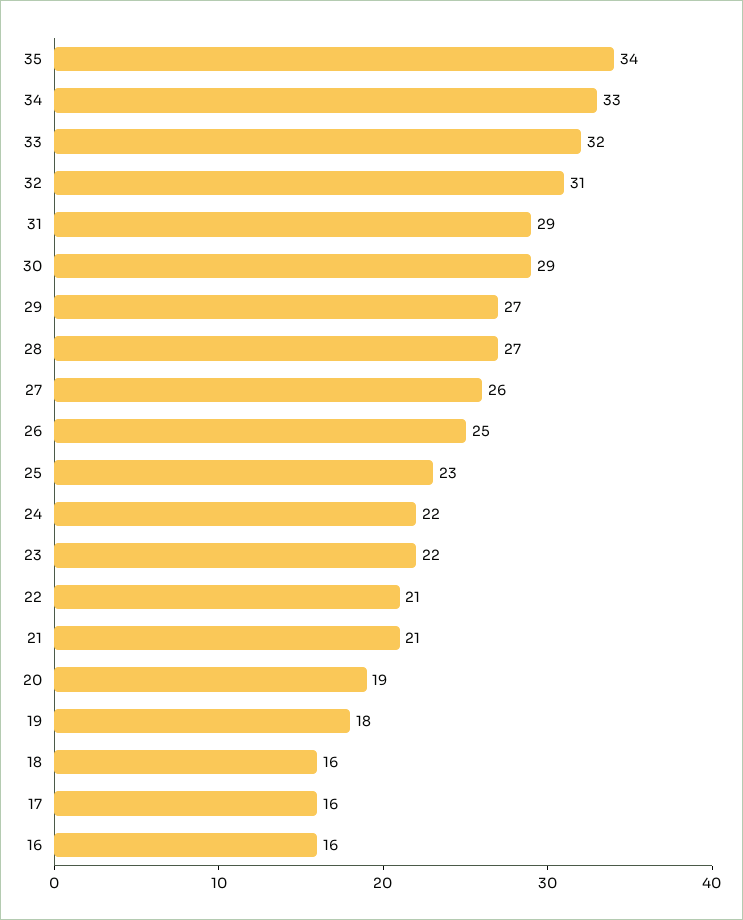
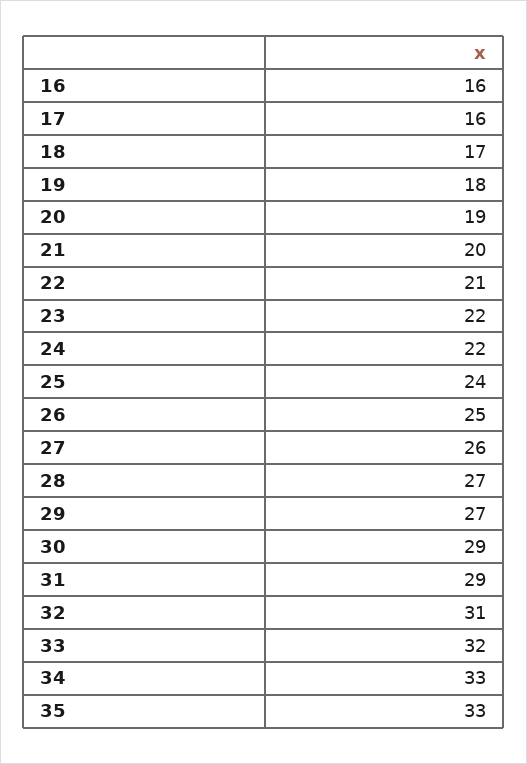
35: 34 -> 33
25: 23 -> 24
21: 21 -> 20
18: 16 -> 17

